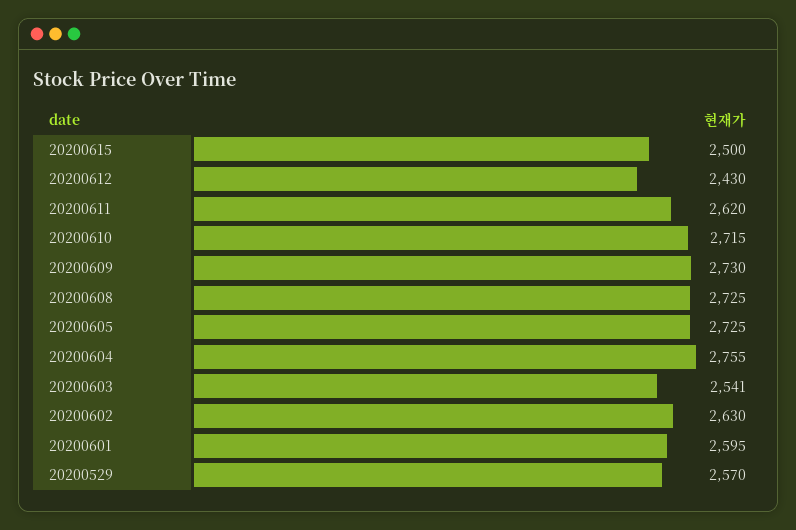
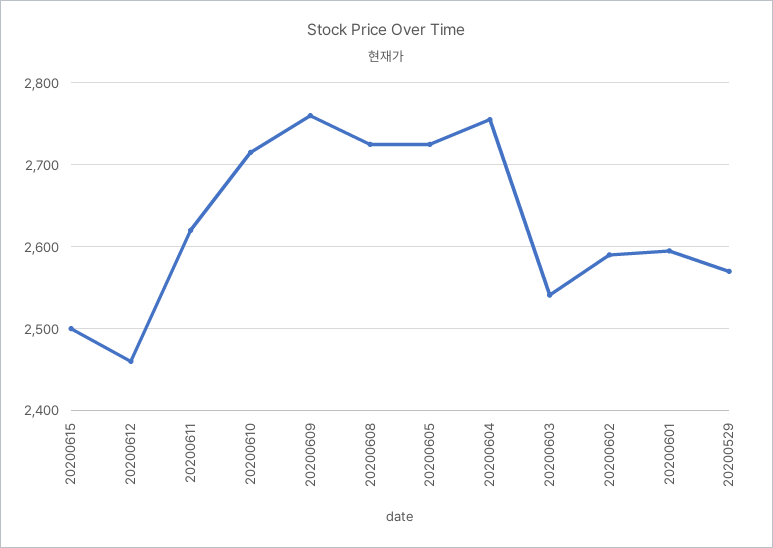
20200612: 2430 -> 2460
20200609: 2730 -> 2760
20200602: 2630 -> 2590

